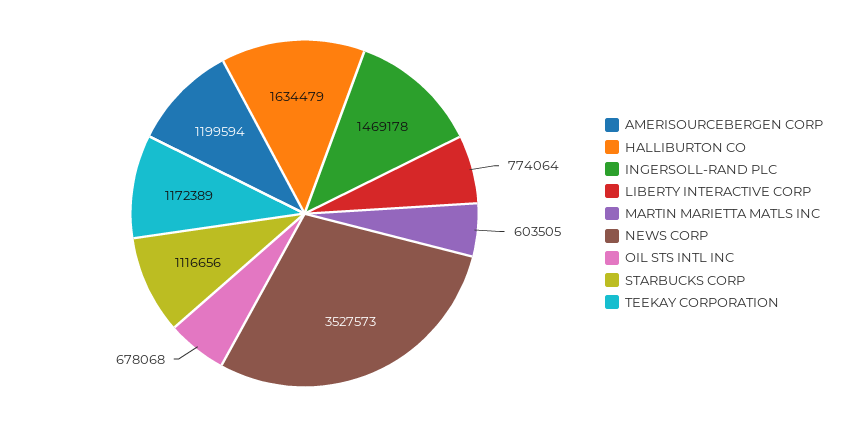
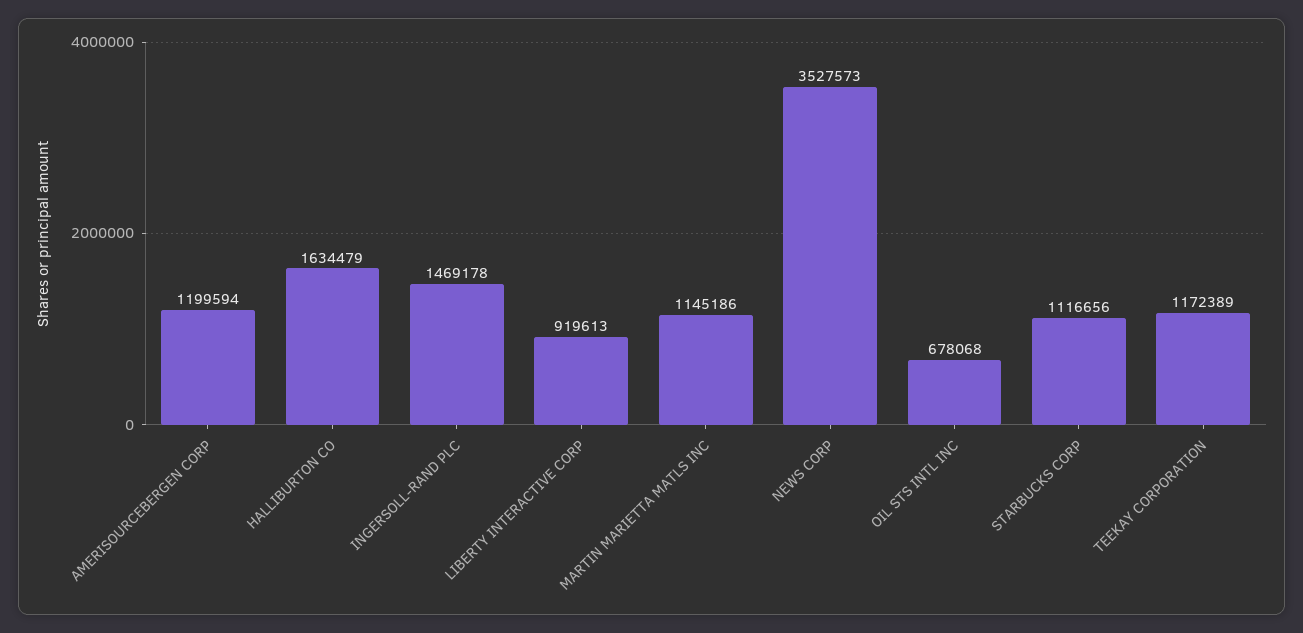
LIBERTY INTERACTIVE CORP: 774064 -> 919613
MARTIN MARIETTA MATLS INC: 603505 -> 1145186

